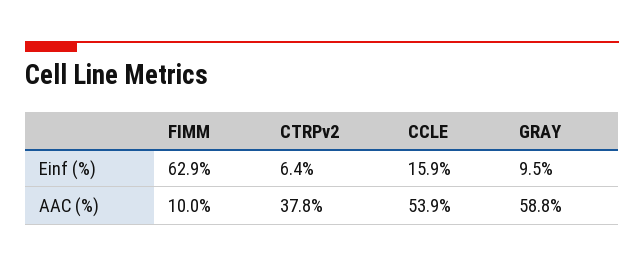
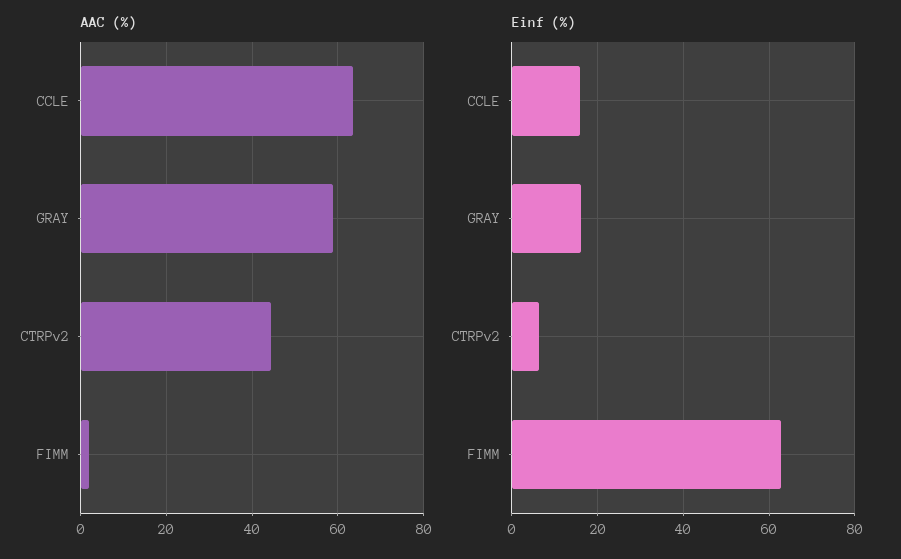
Einf (%), GRAY: 9.5 -> 16
AAC (%), FIMM: 10 -> 2
AAC (%), CTRPv2: 37.8 -> 44
AAC (%), CCLE: 53.9 -> 64

